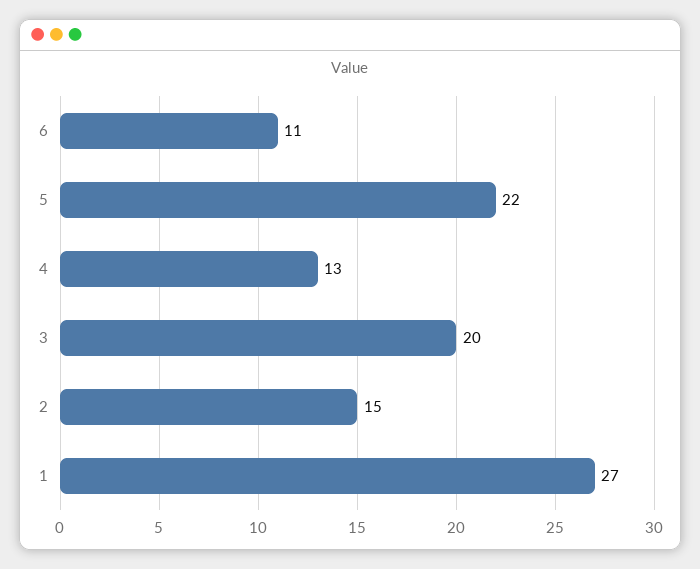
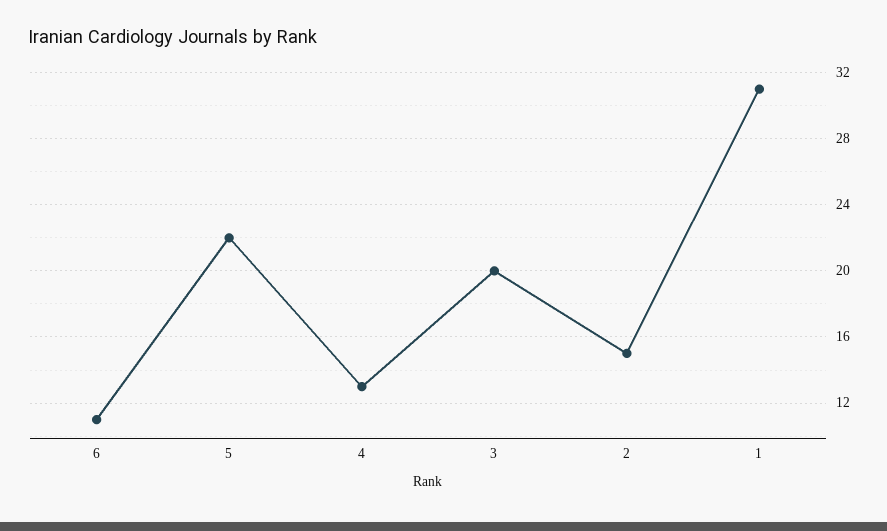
1: 27 -> 31

